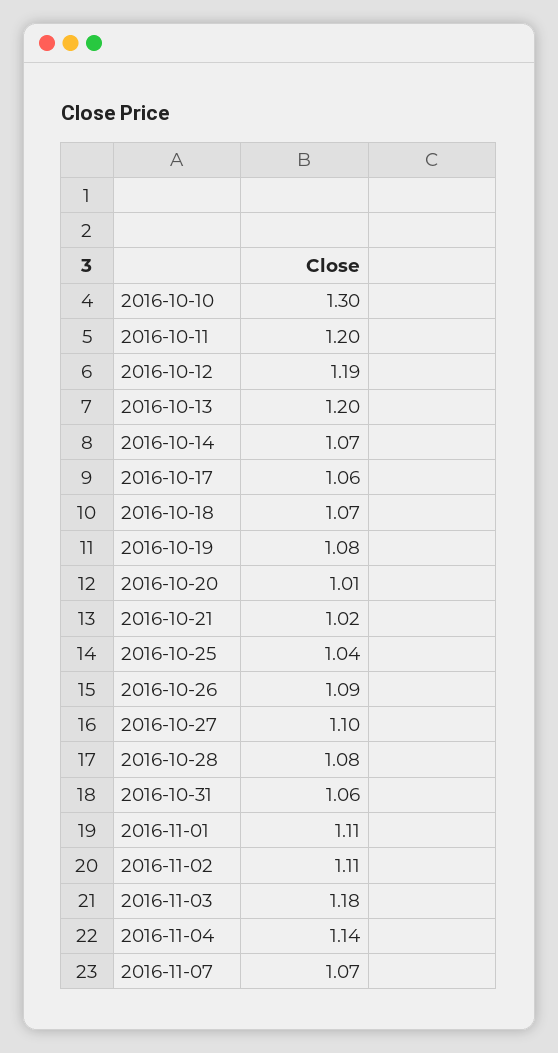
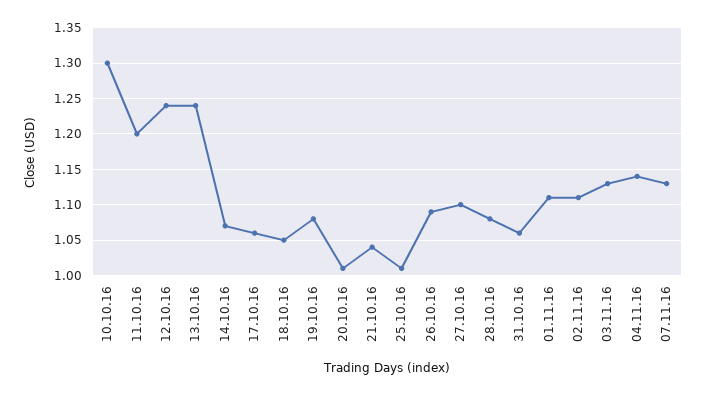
2016-10-12: 1.19 -> 1.24
2016-10-13: 1.2 -> 1.24
2016-10-18: 1.07 -> 1.05
2016-10-21: 1.02 -> 1.04
2016-10-25: 1.04 -> 1.01
2016-11-03: 1.18 -> 1.13
2016-11-07: 1.07 -> 1.13

